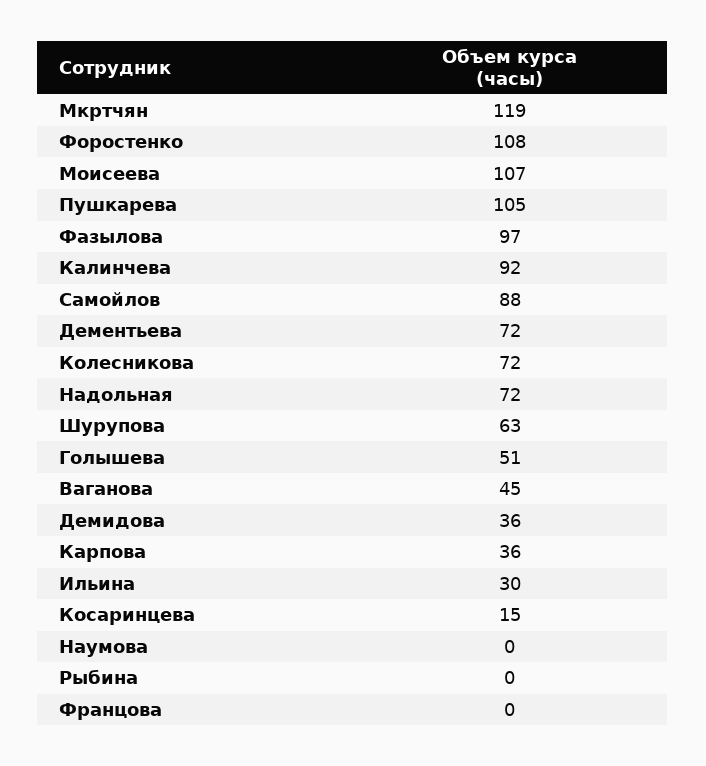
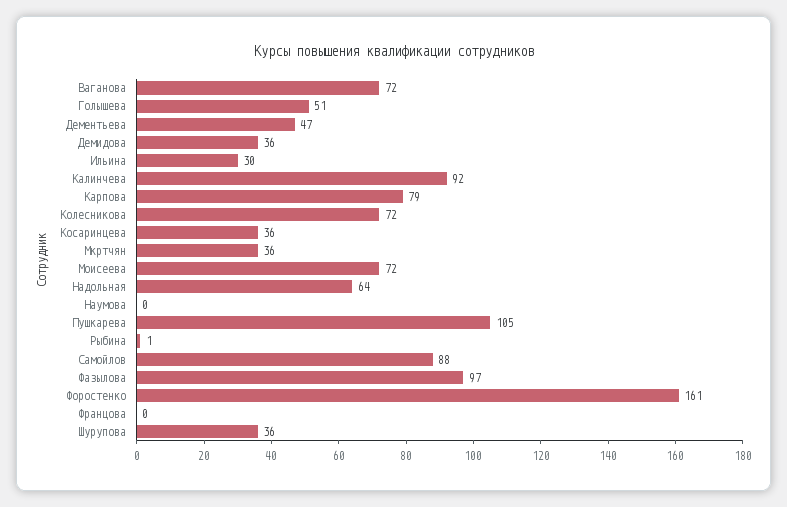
Мкртчян: 119 -> 36
Форостенко: 108 -> 161
Моисеева: 107 -> 72
Дементьева: 72 -> 47
Надольная: 72 -> 64
Шурупова: 63 -> 36
Ваганова: 45 -> 72
Карпова: 36 -> 79
Косаринцева: 15 -> 36
Рыбина: 0 -> 1

